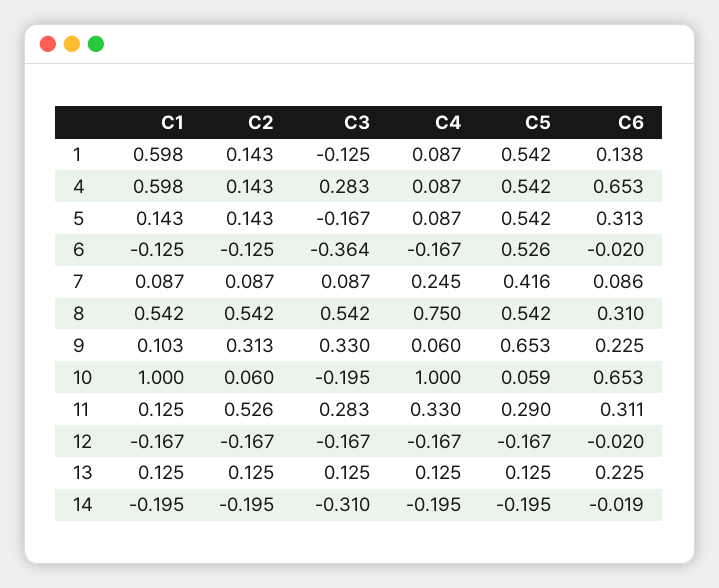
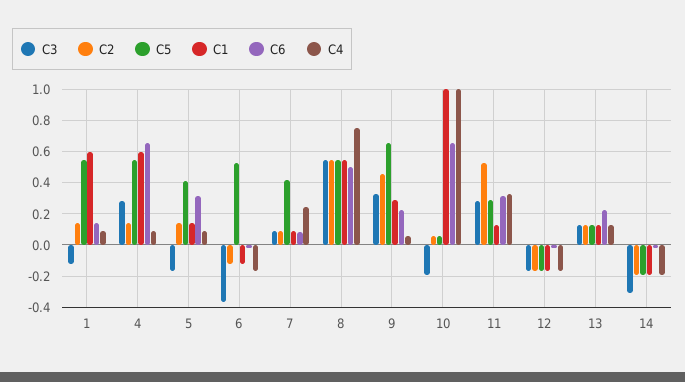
C5, 5: 0.542 -> 0.4
C6, 8: 0.31 -> 0.5
C1, 9: 0.103 -> 0.3
C2, 9: 0.313 -> 0.45

